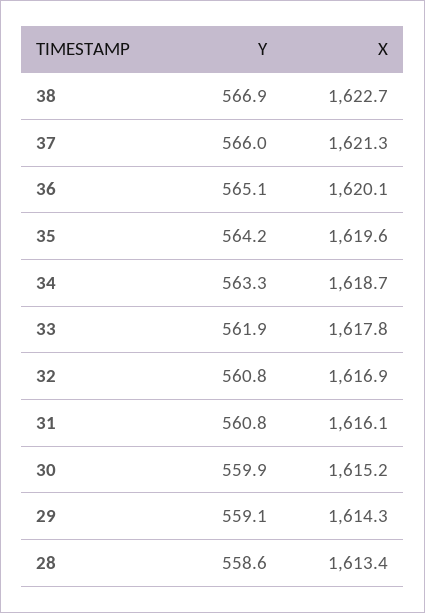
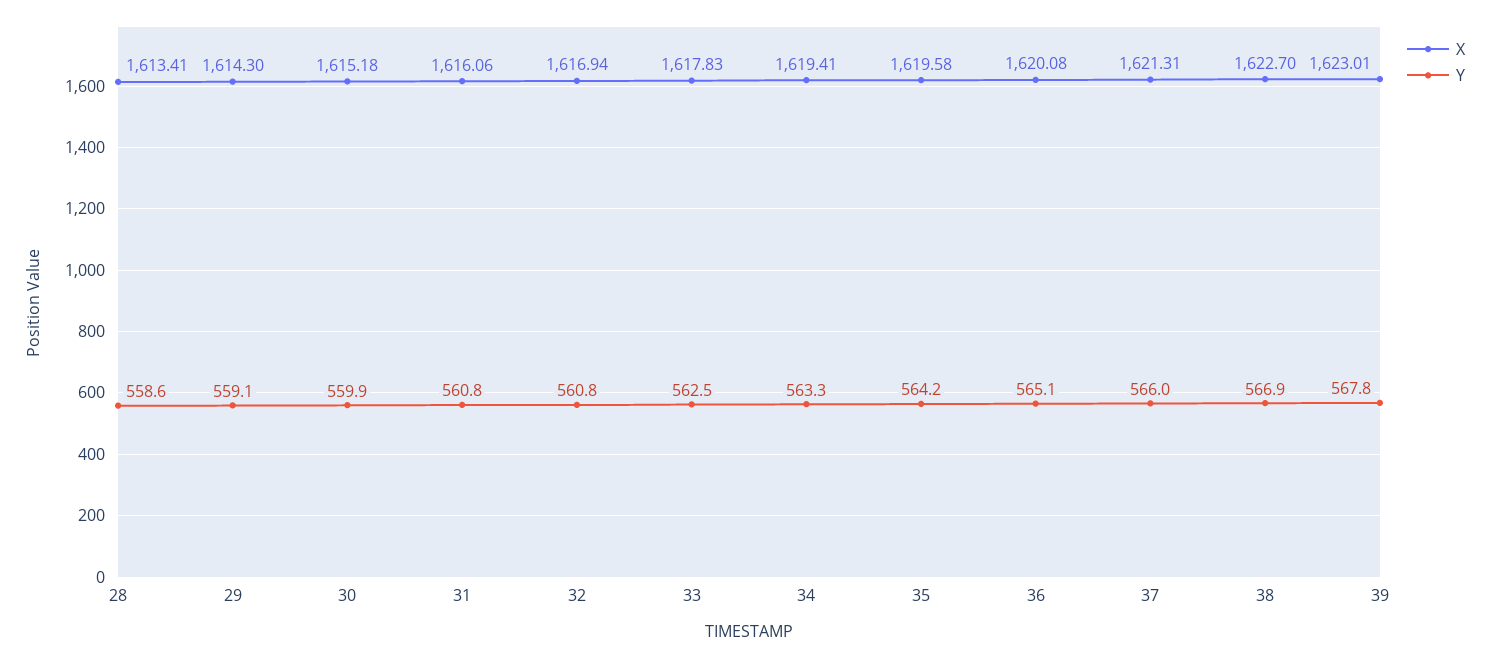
X, 34: 1618.7 -> 1619.41
Y, 33: 561.9 -> 562.5
X, 39: none -> 1623.01
Y, 39: none -> 567.8

